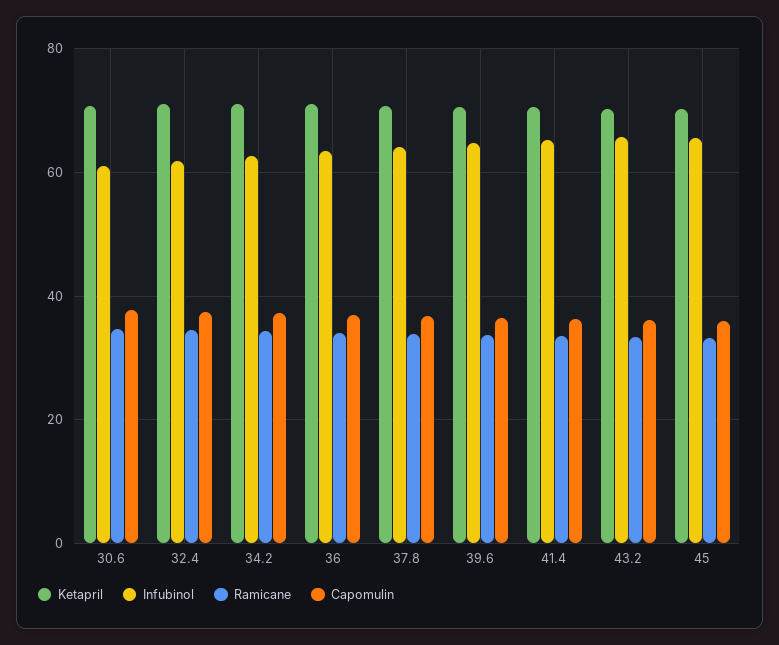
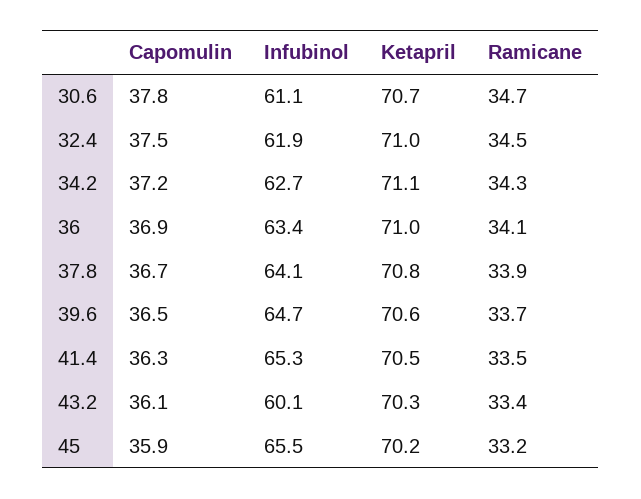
Infubinol, 43.2: 66 -> 60.1

